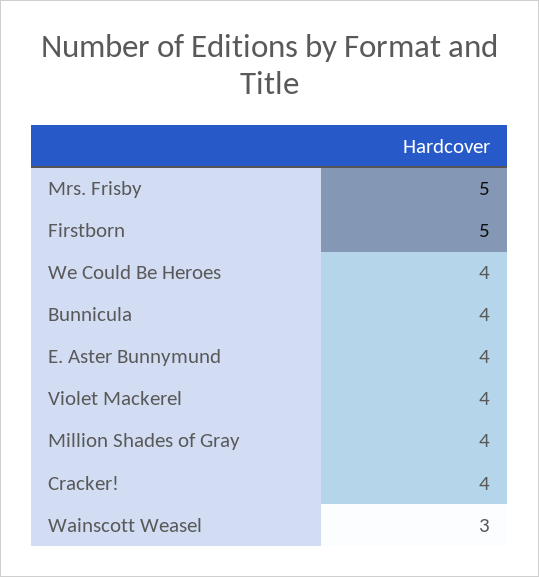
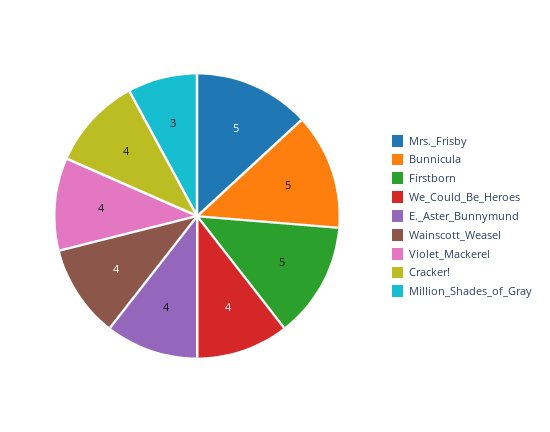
Bunnicula: 4 -> 5
Million Shades of Gray: 4 -> 3
Wainscott Weasel: 3 -> 4

